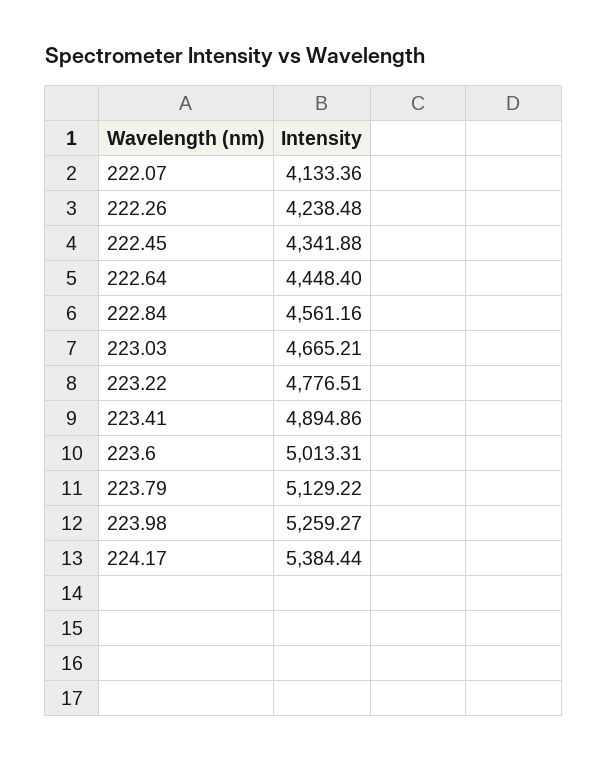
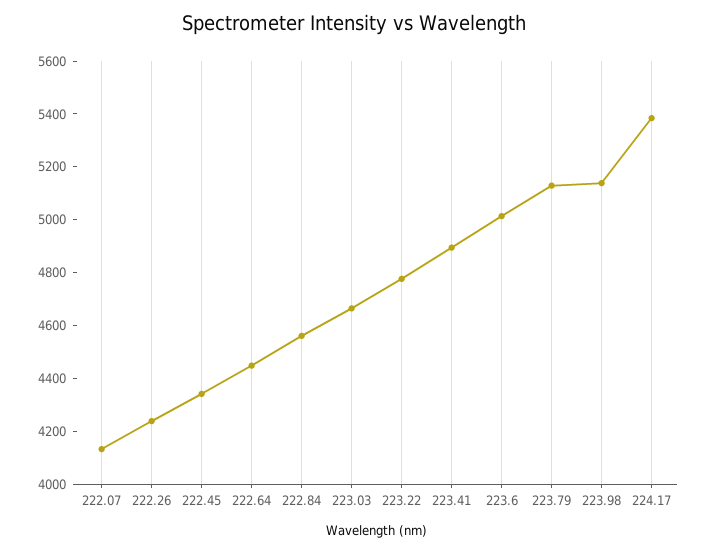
223.98: 5259.27 -> 5150

